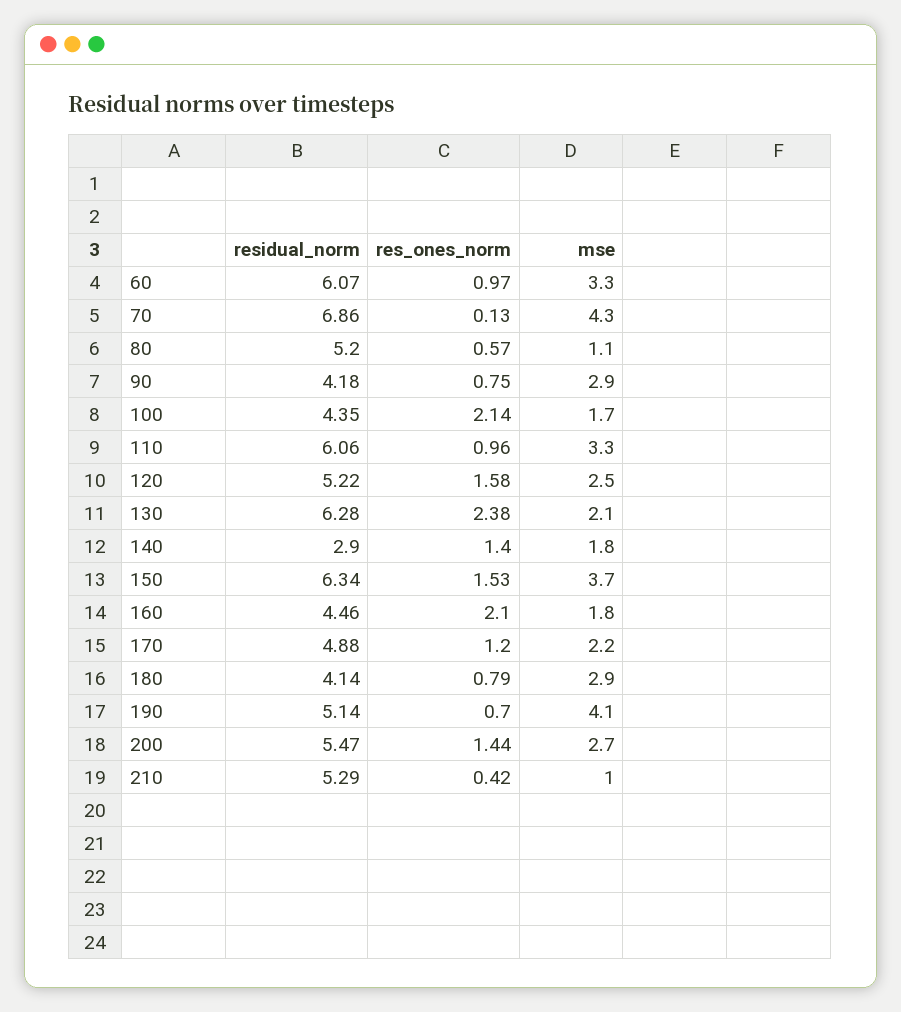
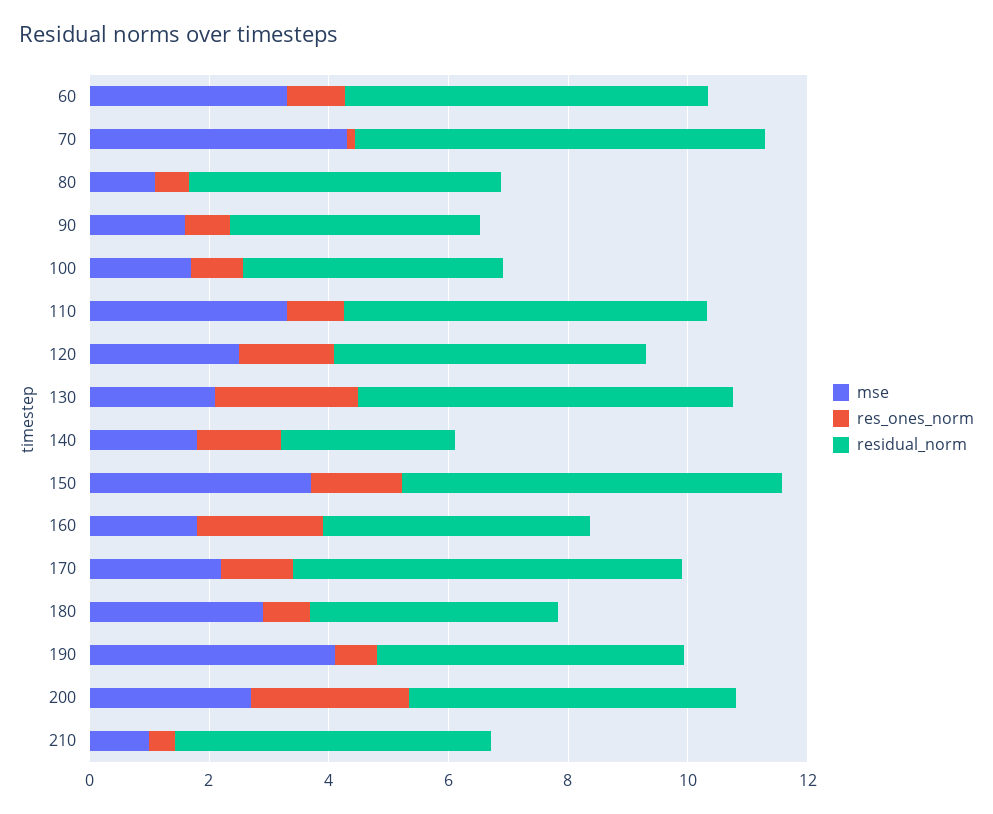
mse, 90: 2.9 -> 1.5
res_ones_norm, 100: 2.14 -> 1
residual_norm, 170: 4.88 -> 6.5
res_ones_norm, 200: 1.44 -> 2.5

